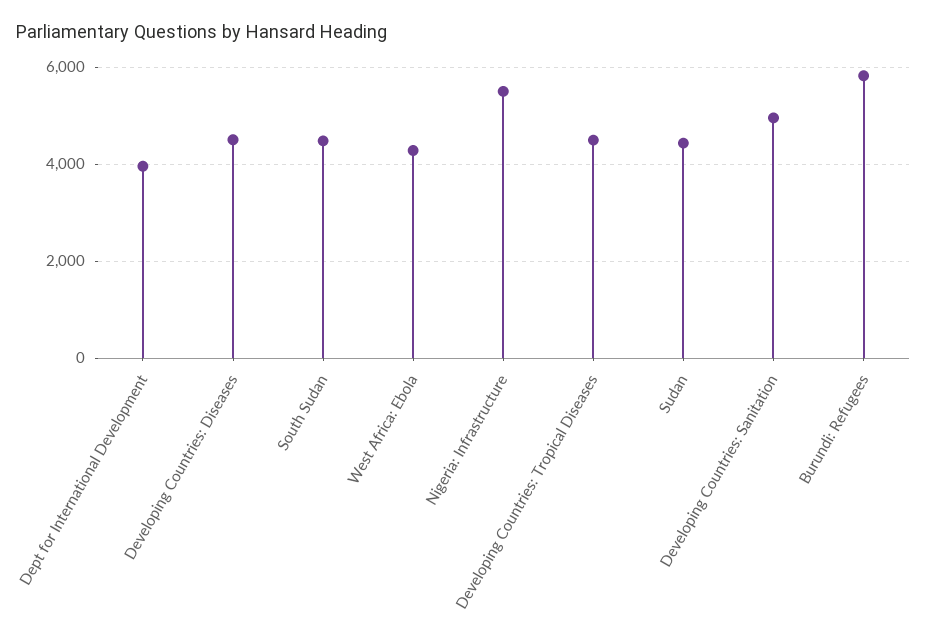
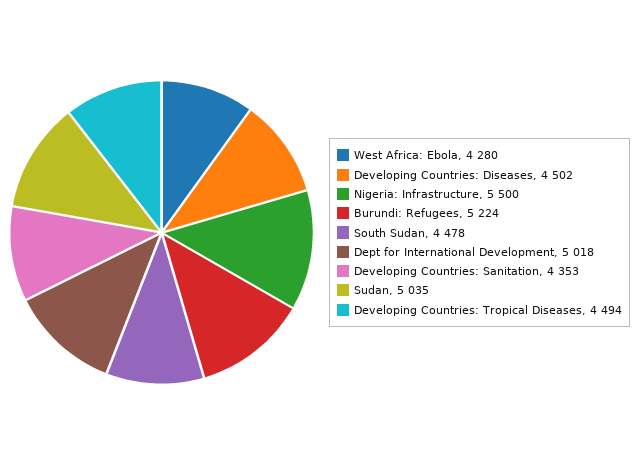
Dept for International Development: 4000 -> 5018
Sudan: 4400 -> 5035
Developing Countries: Sanitation: 5000 -> 4353
Burundi: Refugees: 5800 -> 5224

